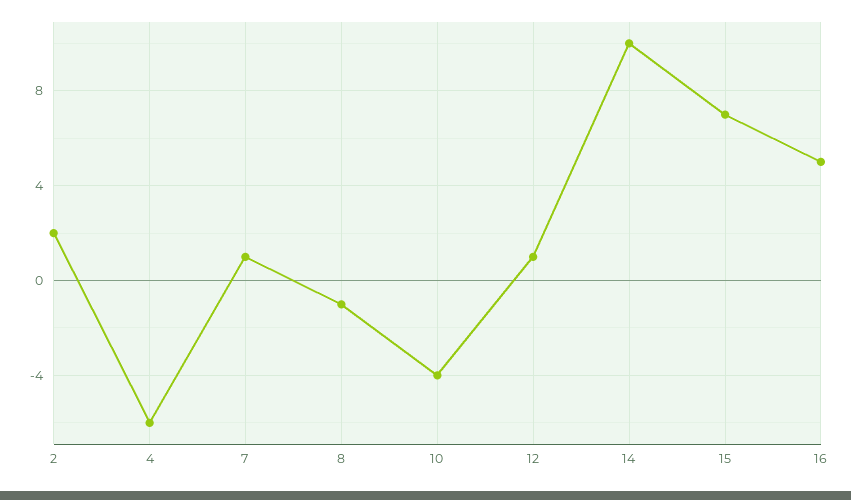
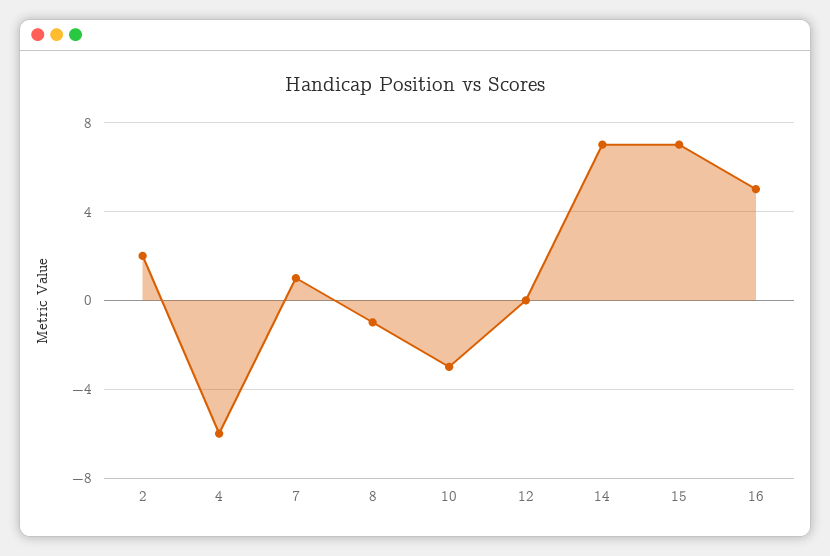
10: -4 -> -3
12: 1 -> 0
14: 10 -> 7

